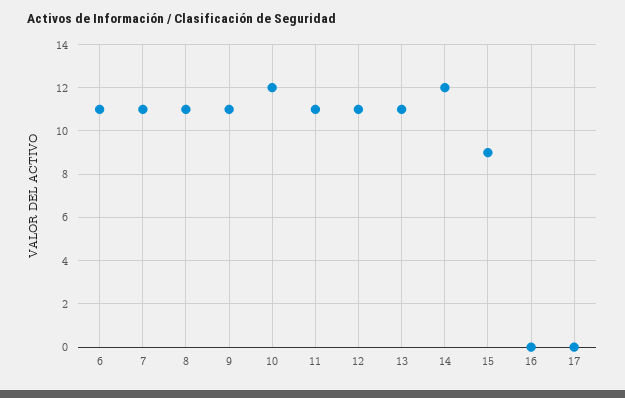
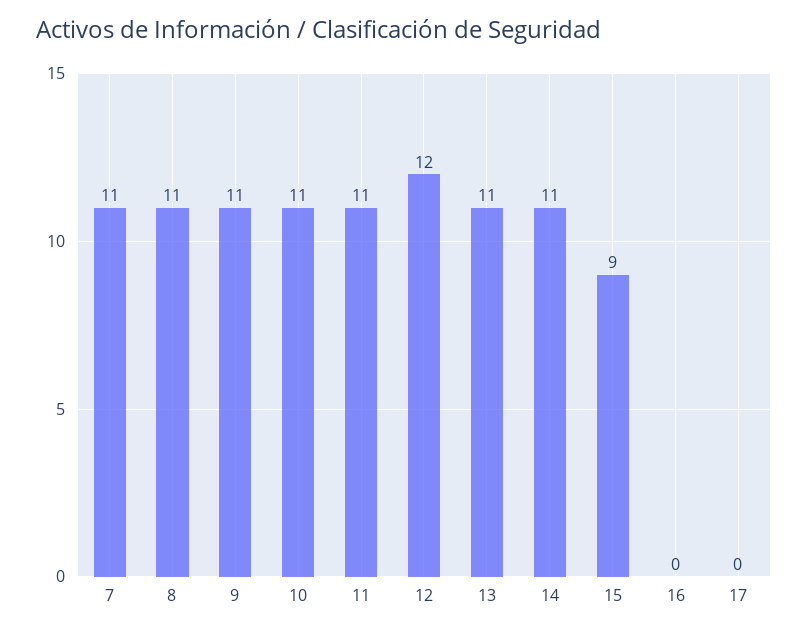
6: 11 -> none
10: 12 -> 11
12: 11 -> 12
14: 12 -> 11

